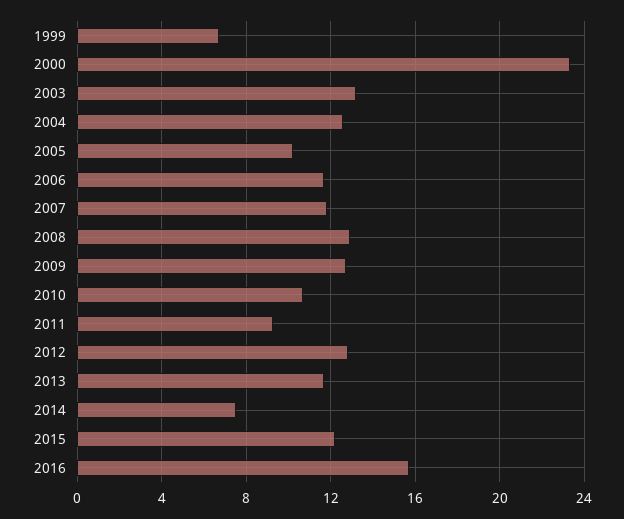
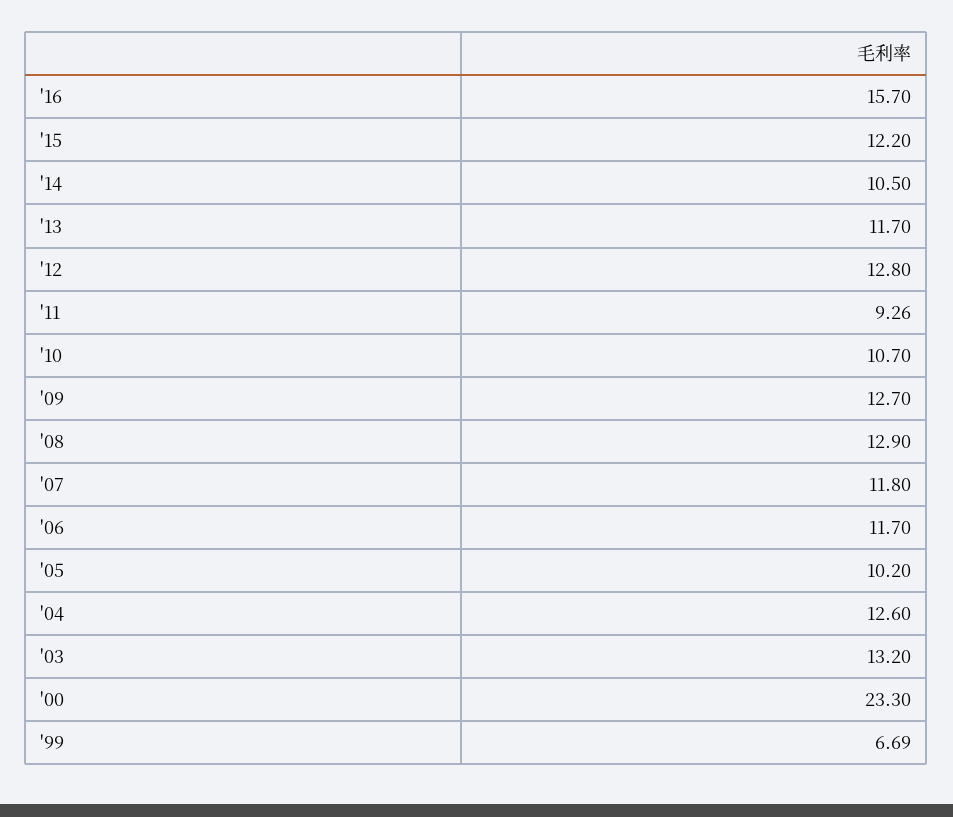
2014: 7.5 -> 10.5

